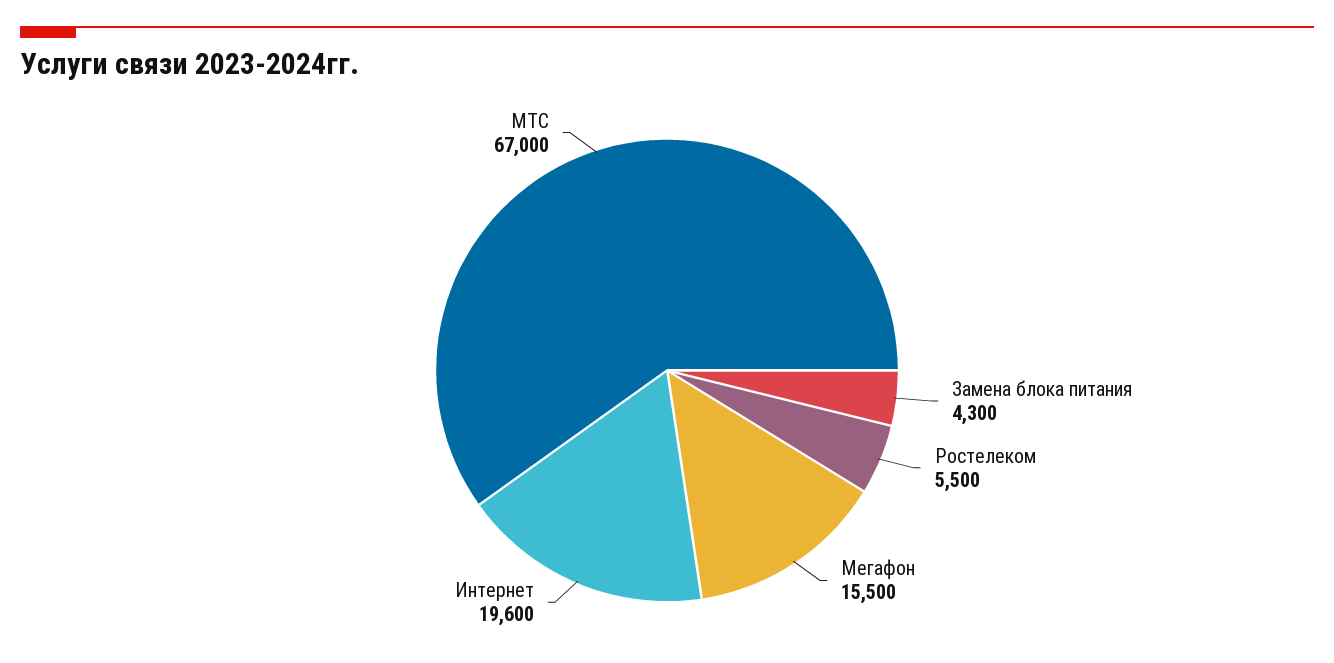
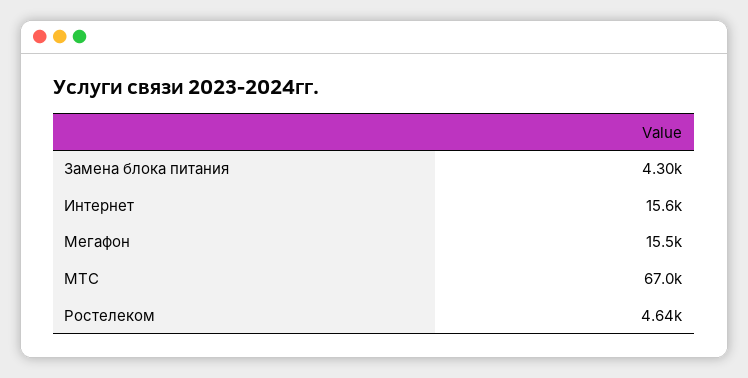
Ростелеком: 5500 -> 4640
Интернет: 19600 -> 15600

